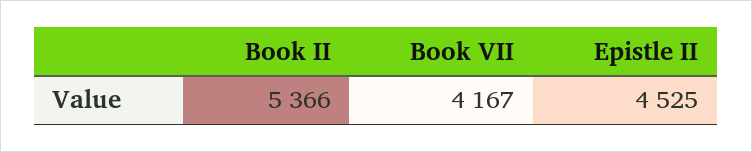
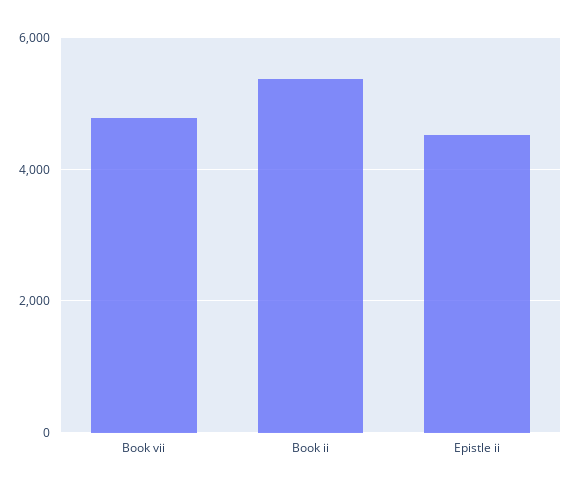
Book VII: 4167 -> 4800

